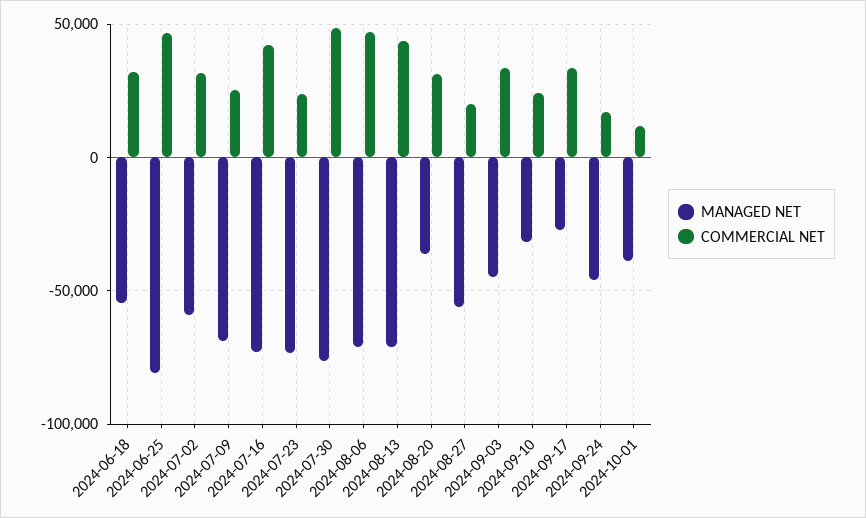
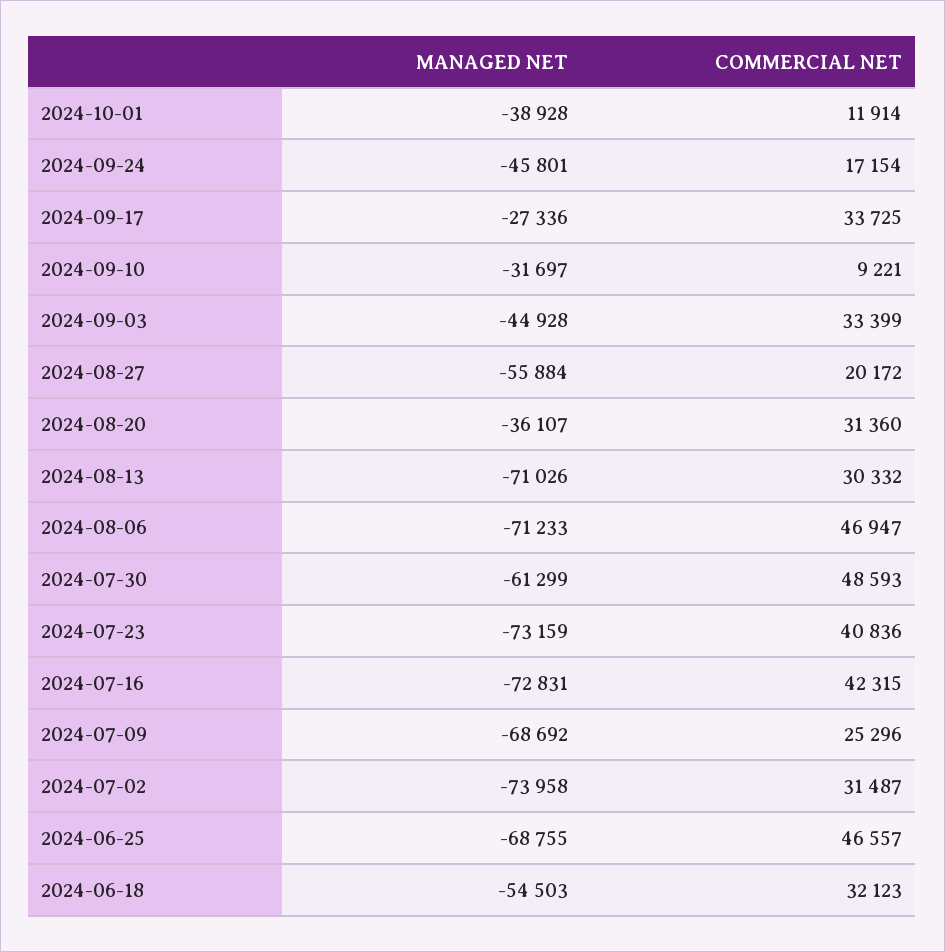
MANAGED NET, 2024-06-25: -80000 -> -68755
MANAGED NET, 2024-07-02: -60000 -> -73958
COMMERCIAL NET, 2024-07-23: 25000 -> 40836
MANAGED NET, 2024-07-30: -75000 -> -61299
COMMERCIAL NET, 2024-08-13: 45000 -> 30332
COMMERCIAL NET, 2024-09-10: 25000 -> 9221

